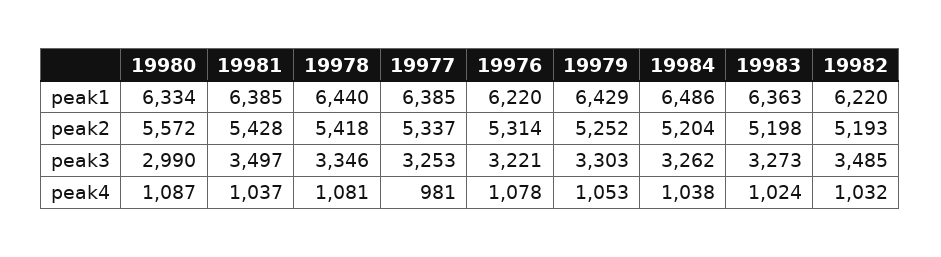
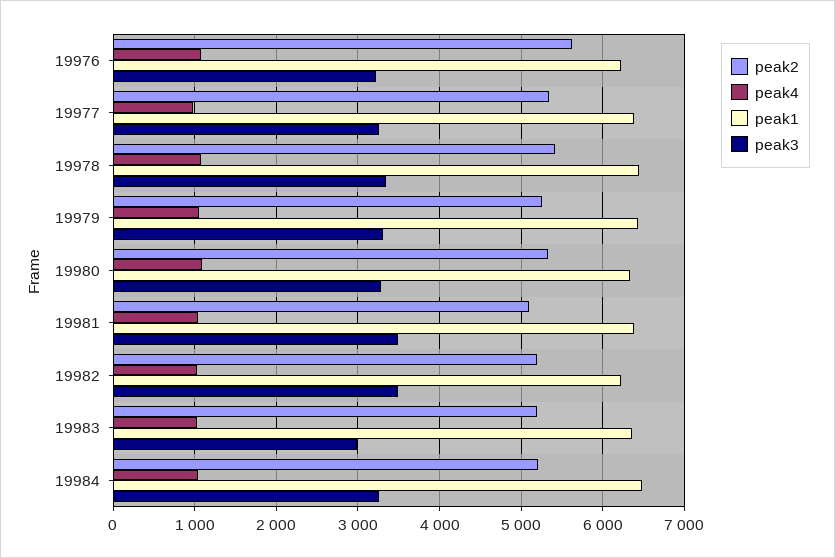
peak2, 19980: 5572 -> 5300
peak2, 19981: 5428 -> 5100
peak2, 19976: 5314 -> 5600
peak3, 19980: 2990 -> 3300
peak3, 19983: 3273 -> 3000

